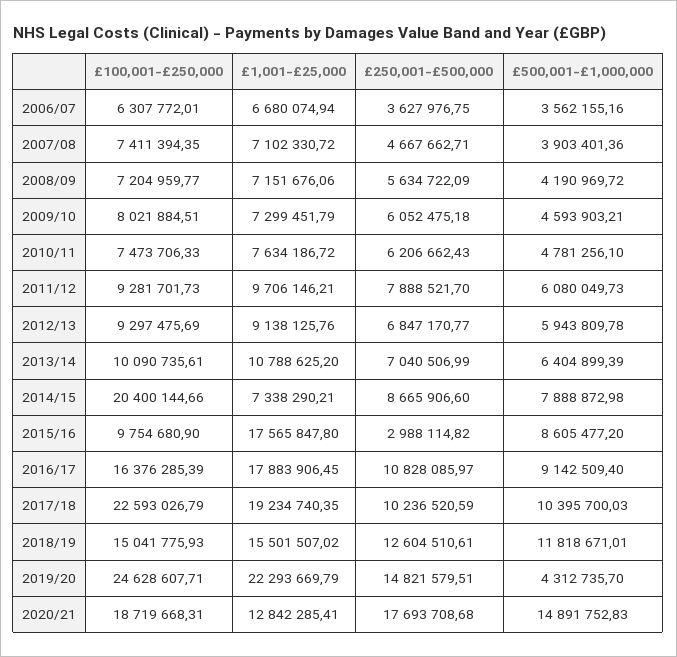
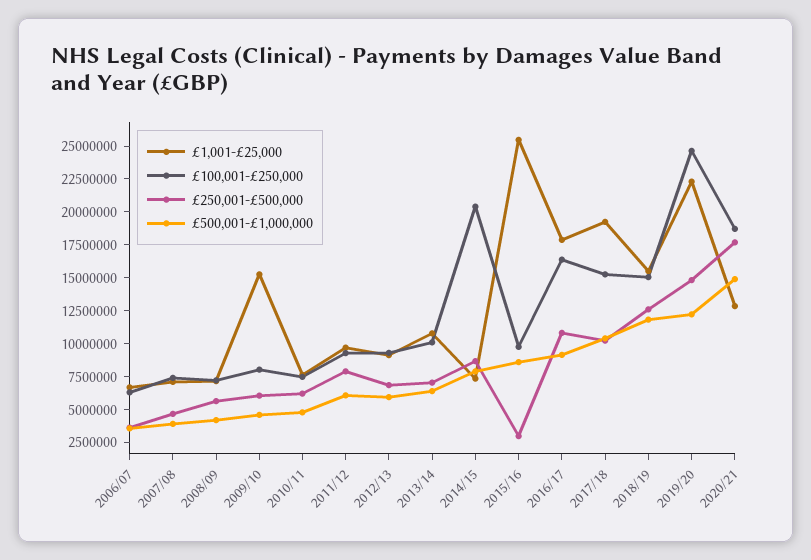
£1,001-£25,000, 2009/10: 7299451.79 -> 15000000
£1,001-£25,000, 2015/16: 17565847.8 -> 25000000
£100,001-£250,000, 2017/18: 22593026.79 -> 15000000
£500,001-£1,000,000, 2019/20: 4312735.7 -> 12500000

